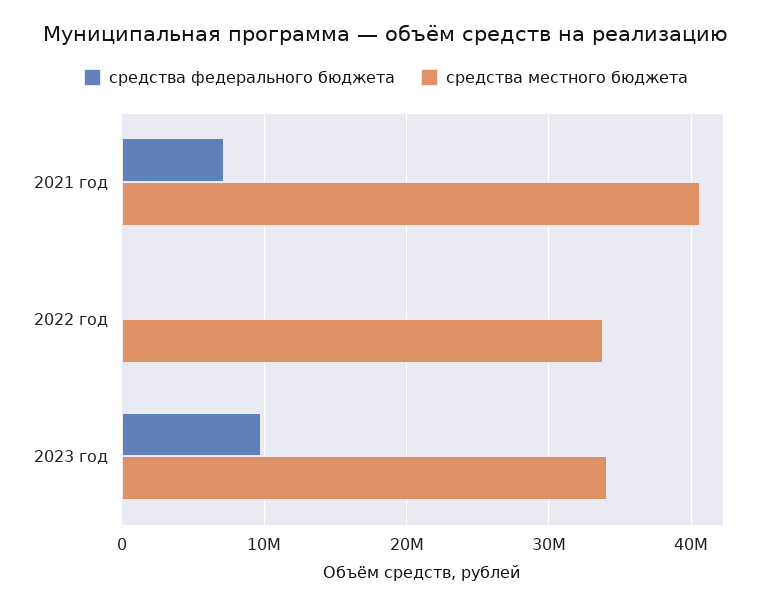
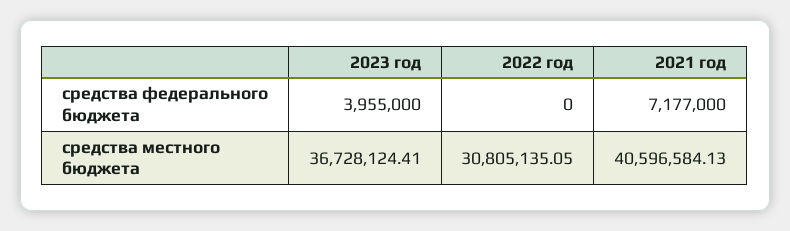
средства местного бюджета, 2022 год: 34000000 -> 30805135.05
средства федерального бюджета, 2023 год: 10000000 -> 3955000
средства местного бюджета, 2023 год: 34000000 -> 36728124.41

